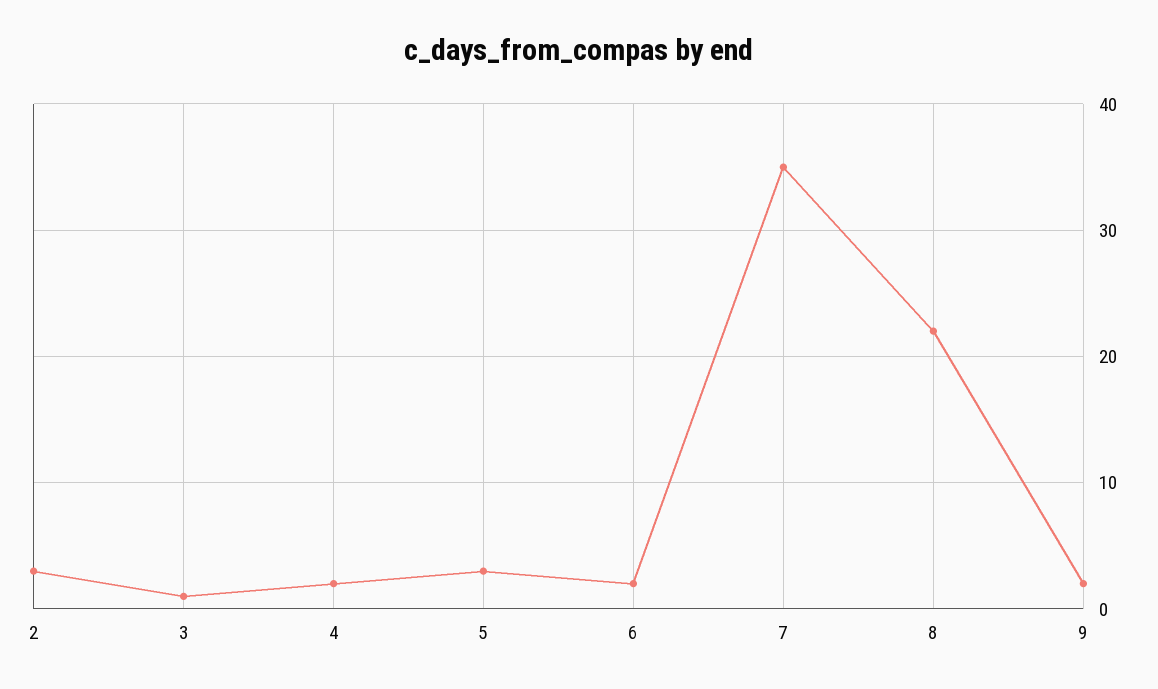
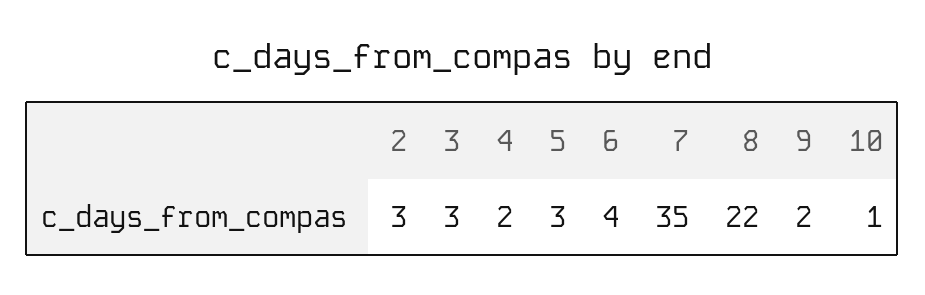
3: 1 -> 3
6: 2 -> 4
10: none -> 1

